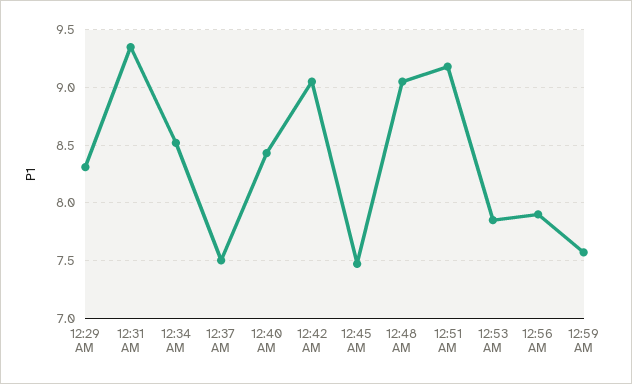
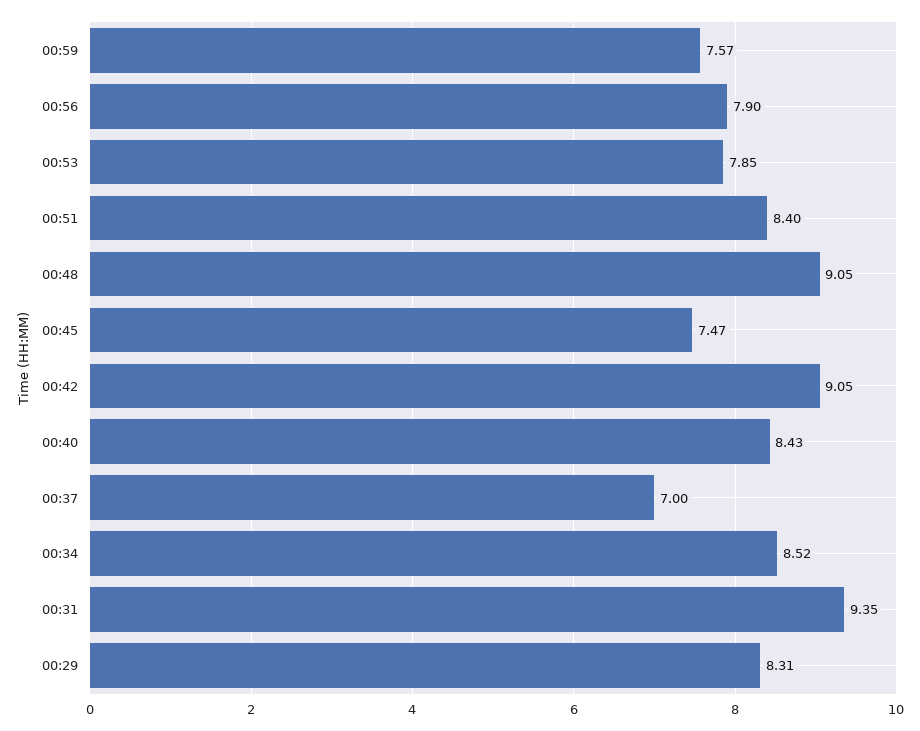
12:37 AM: 7.5 -> 7
12:51 AM: 9.2 -> 8.4

